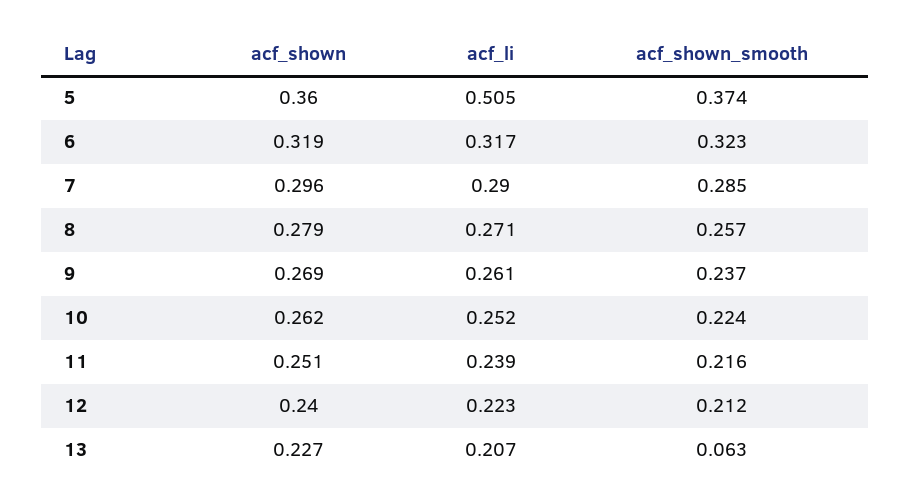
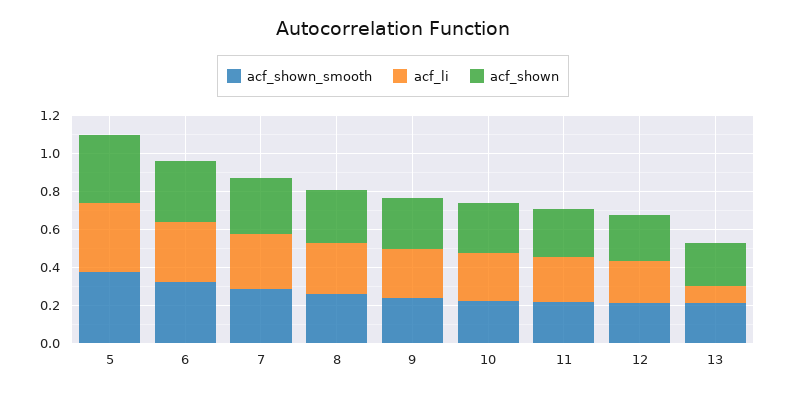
acf_li, 5: 0.505 -> 0.35
acf_li, 13: 0.207 -> 0.1
acf_shown_smooth, 13: 0.063 -> 0.2

